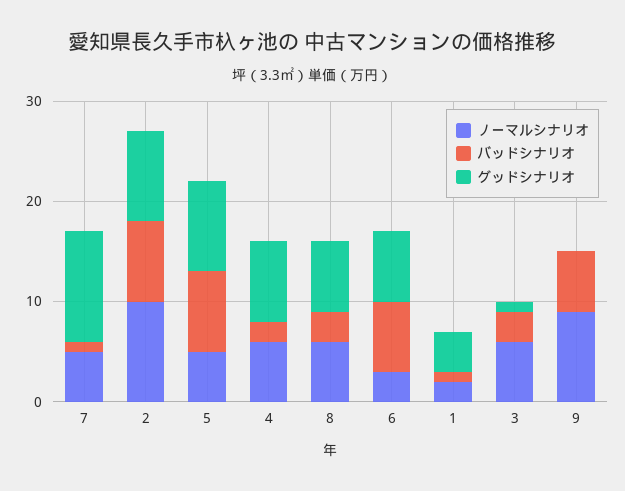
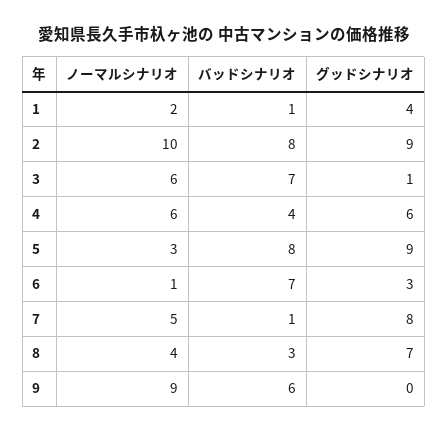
グッドシナリオ, 7: 11 -> 8
ノーマルシナリオ, 5: 5 -> 3
バッドシナリオ, 4: 2 -> 4
グッドシナリオ, 4: 8 -> 6
ノーマルシナリオ, 8: 6 -> 4
ノーマルシナリオ, 6: 3 -> 1
グッドシナリオ, 6: 7 -> 3
バッドシナリオ, 3: 3 -> 7

